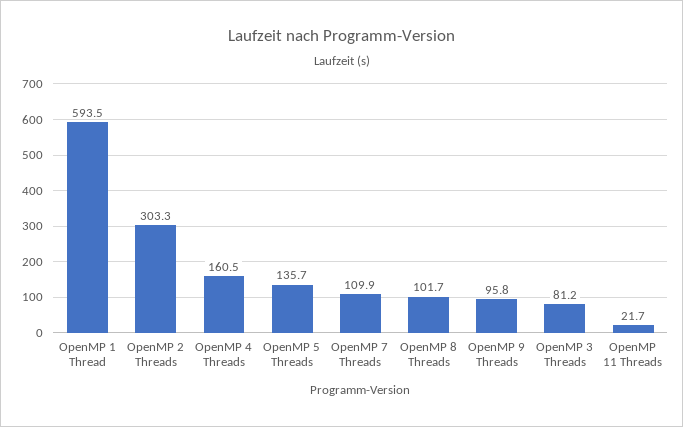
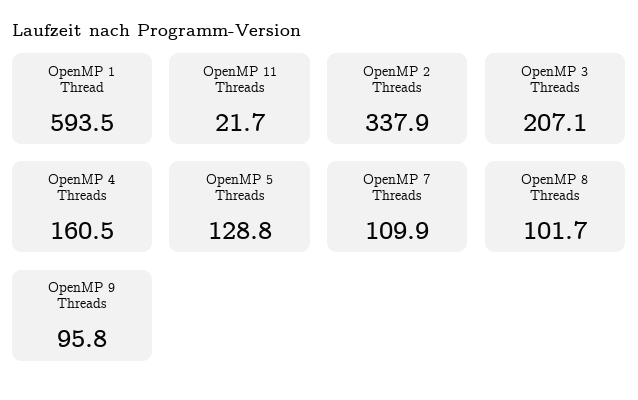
OpenMP 2 Threads: 303.3 -> 337.9
OpenMP 5 Threads: 135.7 -> 128.8
OpenMP 3 Threads: 81.2 -> 207.1

